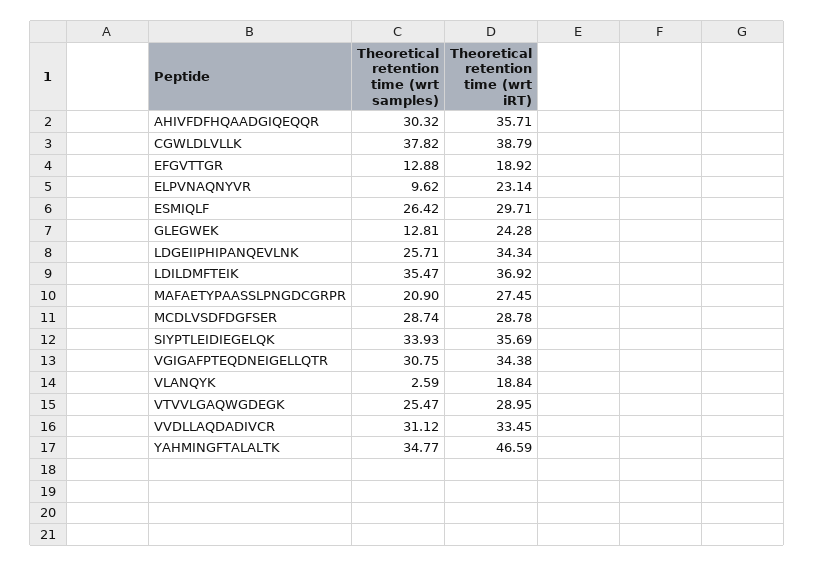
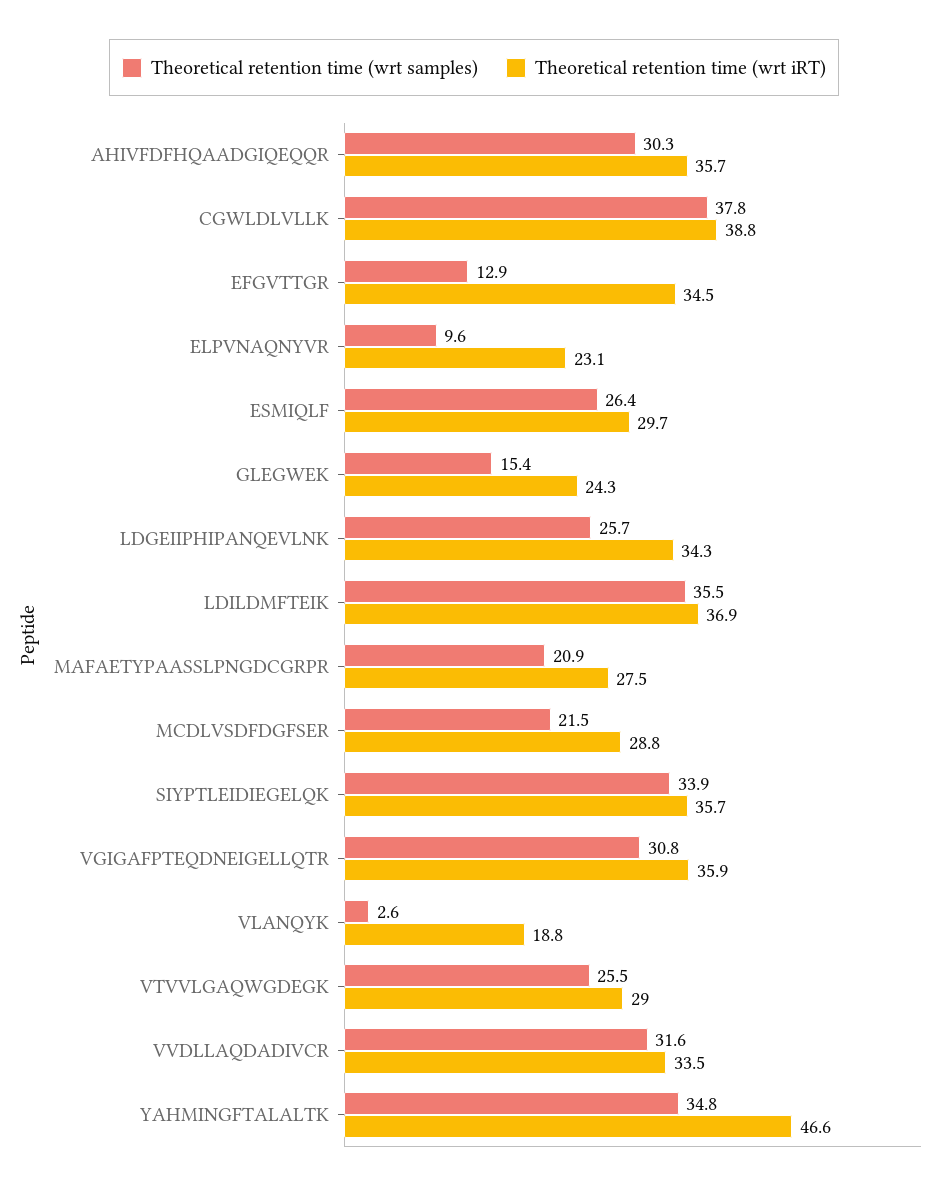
Theoretical retention time (wrt iRT), EFGVTTGR: 18.92 -> 34.5
Theoretical retention time (wrt samples), GLEGWEK: 12.81 -> 15.4
Theoretical retention time (wrt samples), MCDLVSDFDGFSER: 28.74 -> 21.5
Theoretical retention time (wrt iRT), VGIGAFPTEQDNEIGELLQTR: 34.38 -> 35.9
Theoretical retention time (wrt samples), VVDLLAQDADIVCR: 31.12 -> 31.6

